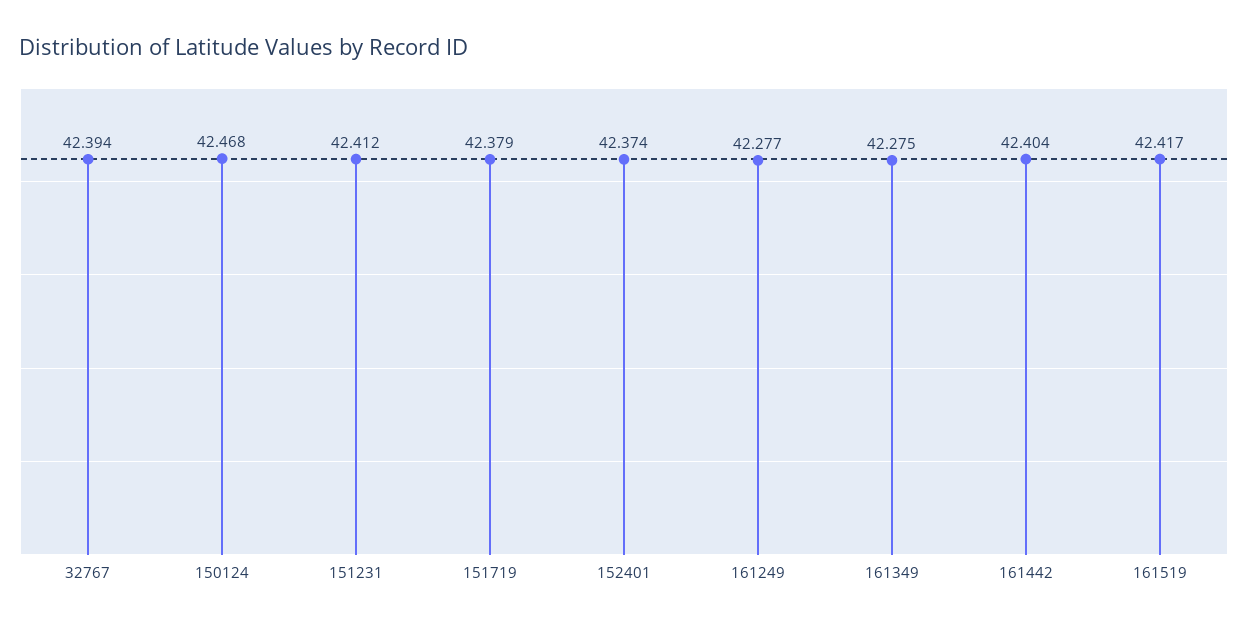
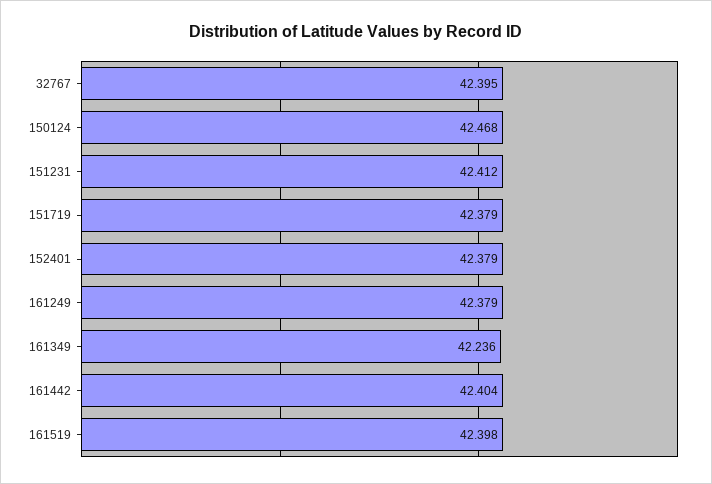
32767: 42.394 -> 42.395
152401: 42.374 -> 42.379
161249: 42.277 -> 42.379
161349: 42.275 -> 42.236
161519: 42.417 -> 42.398

